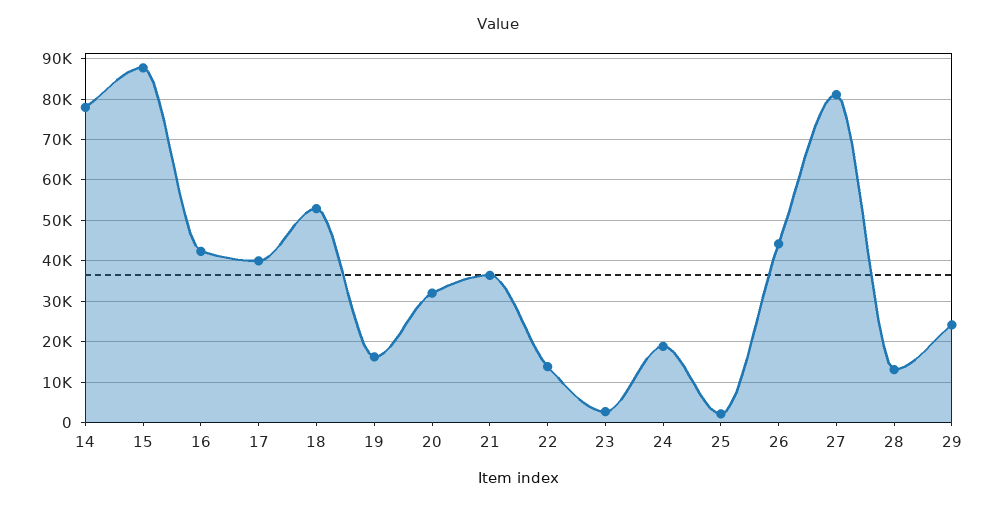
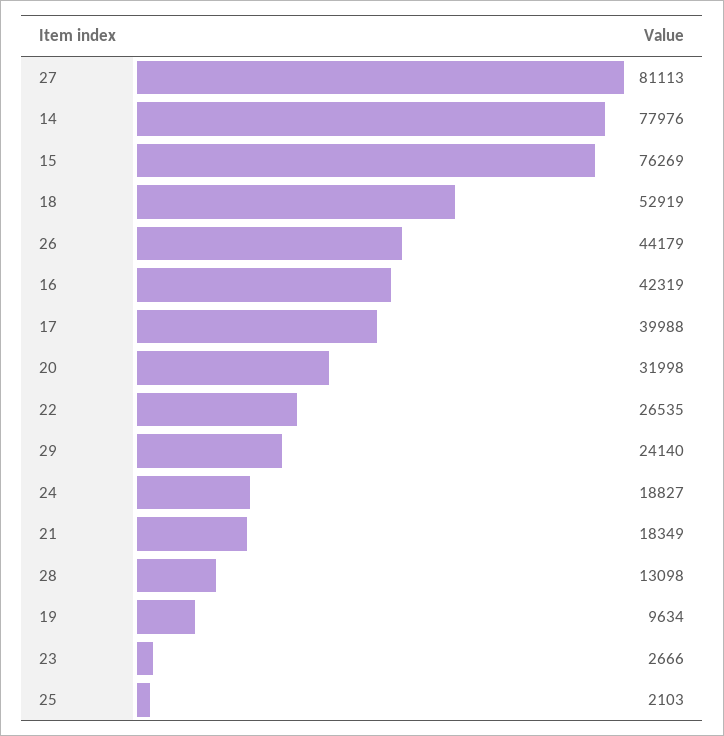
15: 88000 -> 76269
19: 16000 -> 9634
21: 36000 -> 18349
22: 14000 -> 26535

